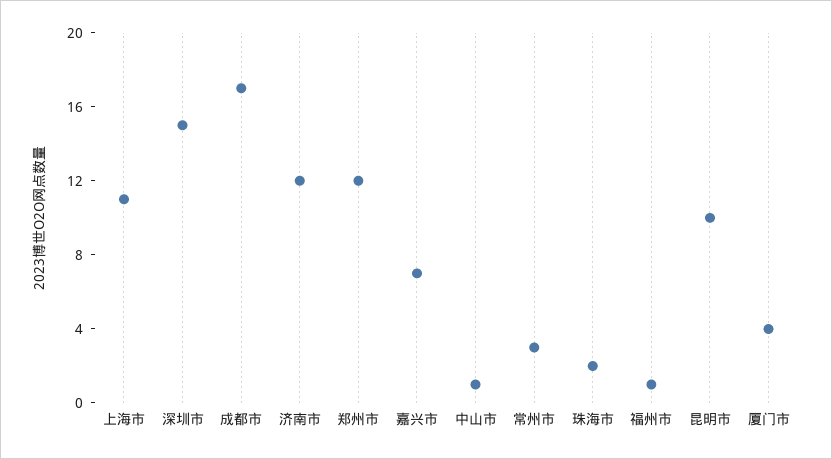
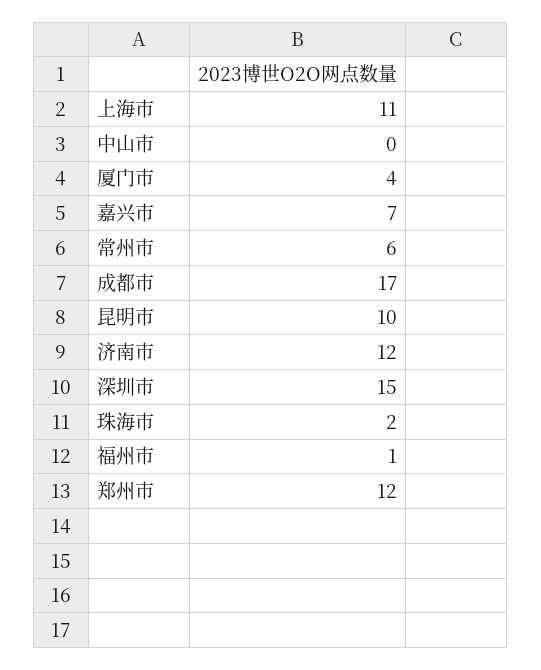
中山市: 1 -> 0
常州市: 3 -> 6

